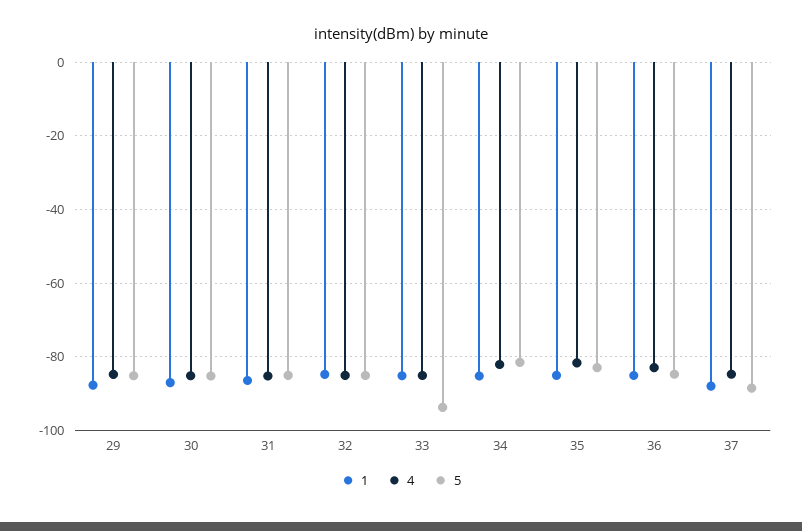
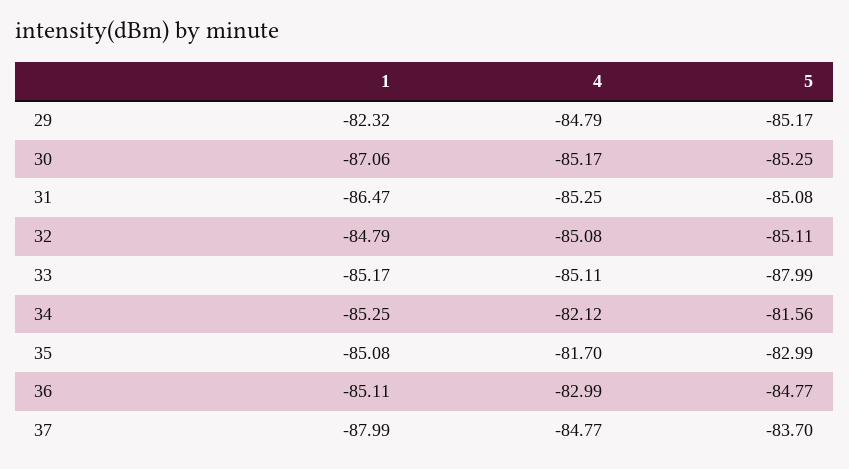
1, 29: -88 -> -82.32
5, 33: -94 -> -87.99
5, 37: -88 -> -83.7

